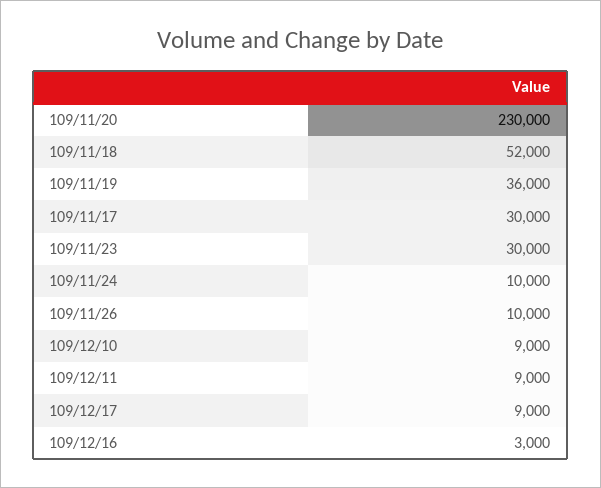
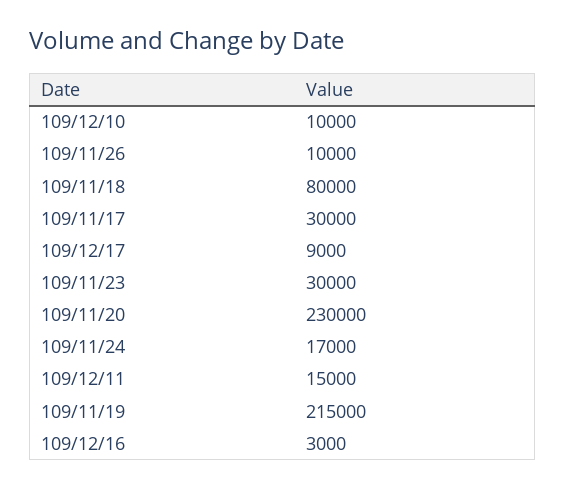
109/11/18: 52000 -> 80000
109/11/19: 36000 -> 215000
109/11/24: 10000 -> 17000
109/12/10: 9000 -> 10000
109/12/11: 9000 -> 15000

